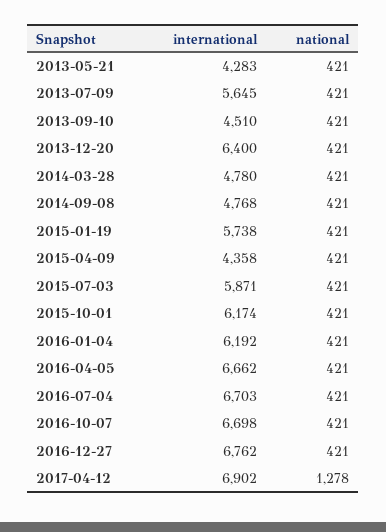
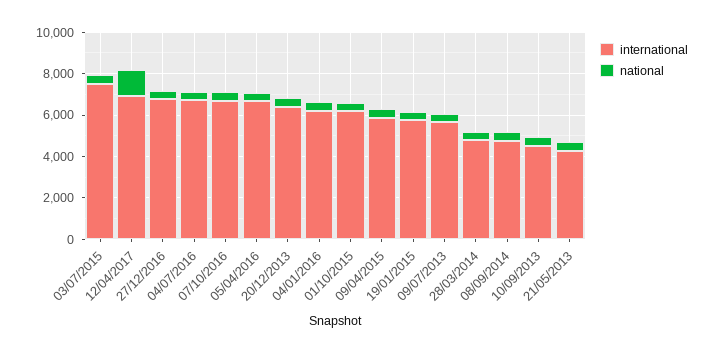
international, 2015-04-09: 4358 -> 6000
international, 2015-07-03: 5871 -> 7500

